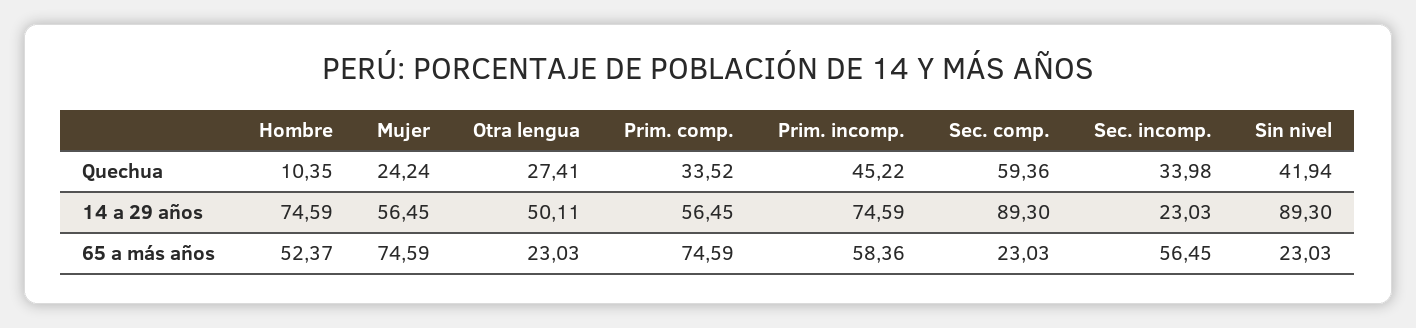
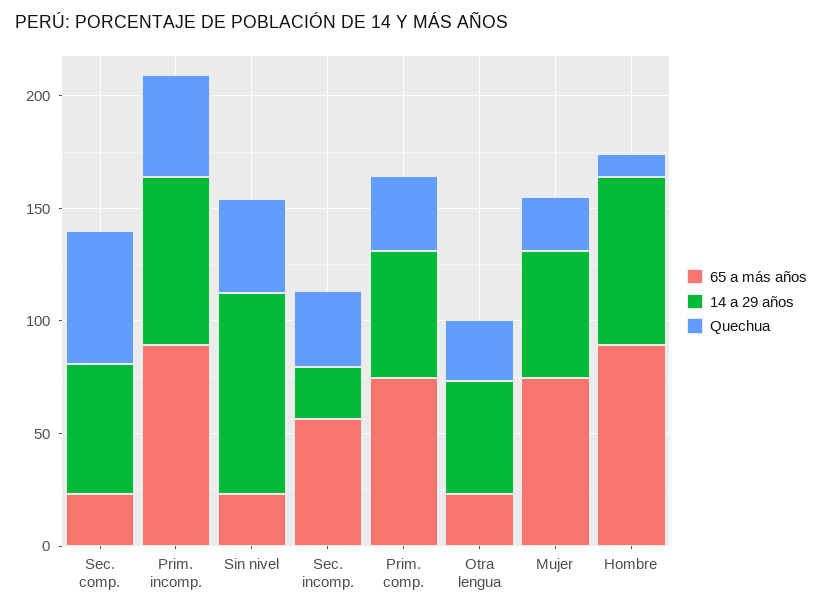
14 a 29 años, Sec. comp.: 89.3 -> 60
65 a más años, Hombre: 52.37 -> 90
65 a más años, Prim. incomp.: 58.36 -> 90

